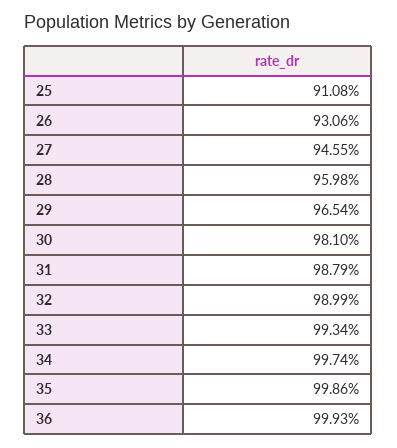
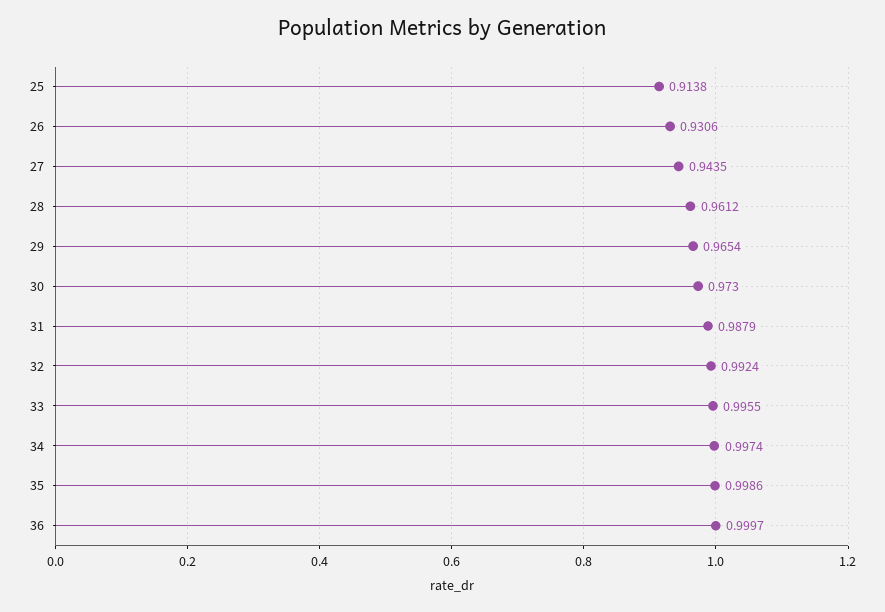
25: 0.9108 -> 0.9138
27: 0.9455 -> 0.9435
28: 0.9598 -> 0.9612
30: 0.981 -> 0.973
32: 0.9899 -> 0.9924
33: 0.9934 -> 0.9955
36: 0.9993 -> 0.9997

